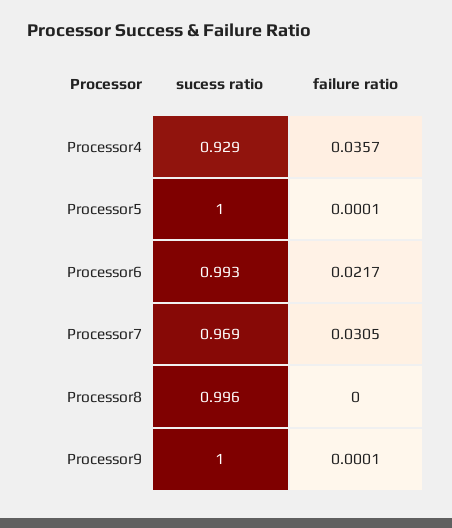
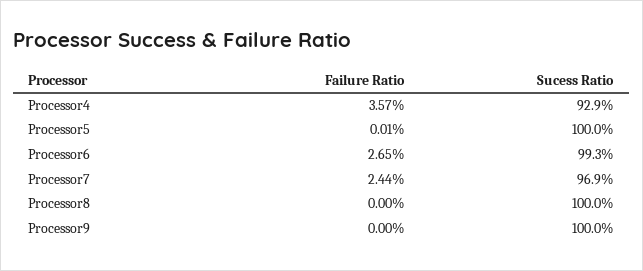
failure ratio, Processor6: 0.0217 -> 0.0265
failure ratio, Processor7: 0.0305 -> 0.0244
sucess ratio, Processor8: 0.996 -> 1
failure ratio, Processor9: 0.0001 -> 0

